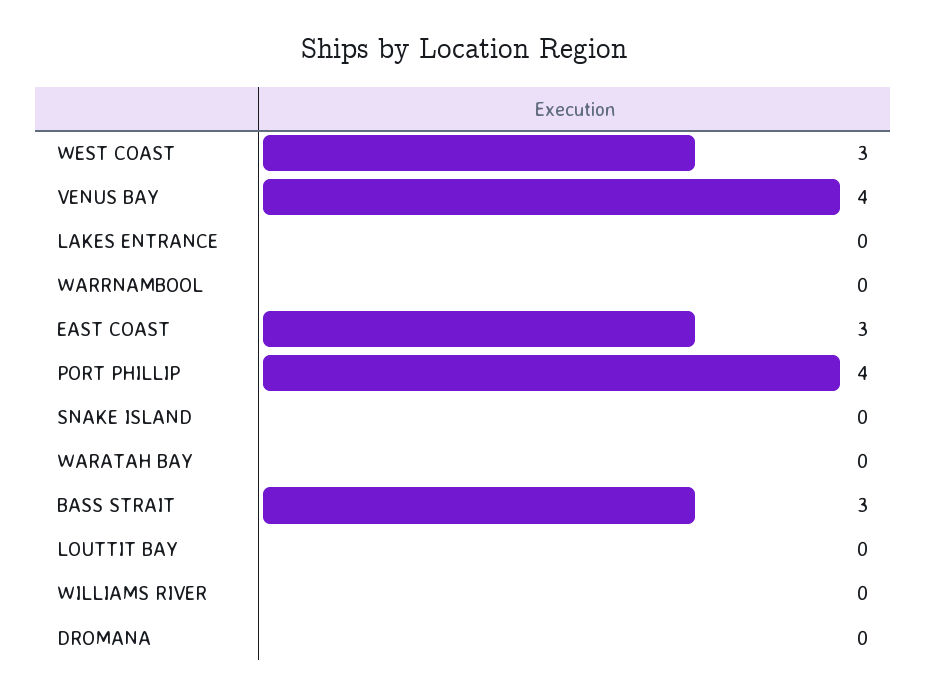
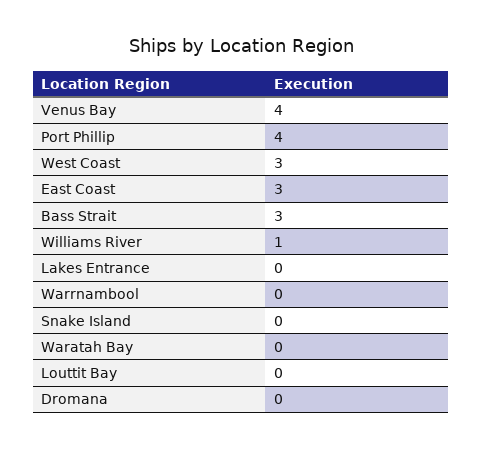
WILLIAMS RIVER: 0 -> 1

